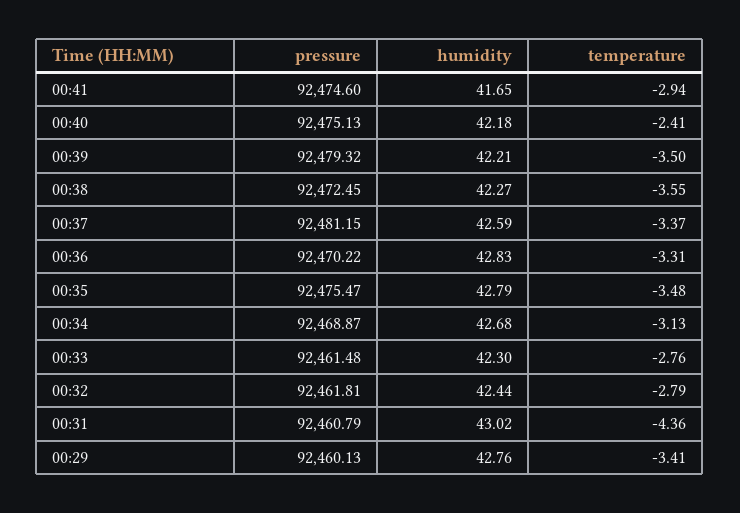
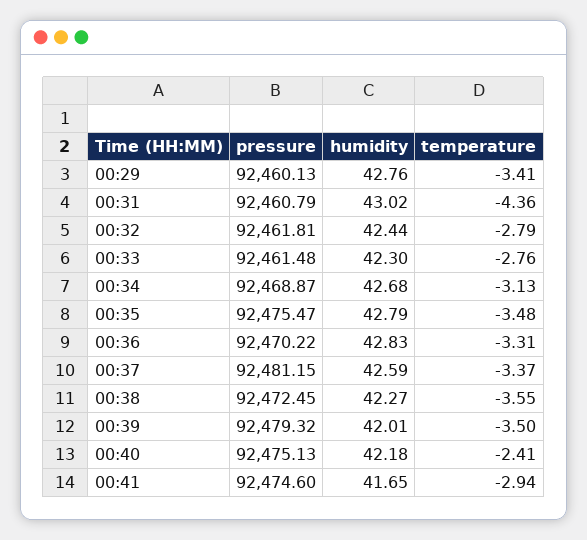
humidity, 00:39: 42.21 -> 42.01

